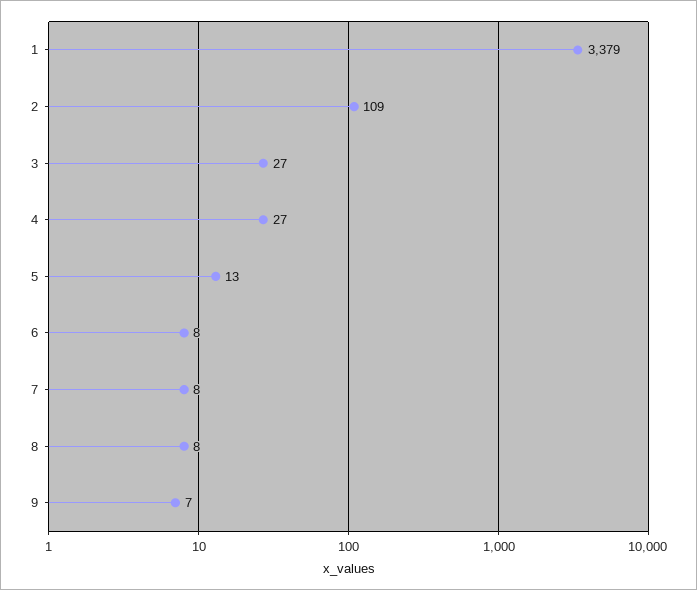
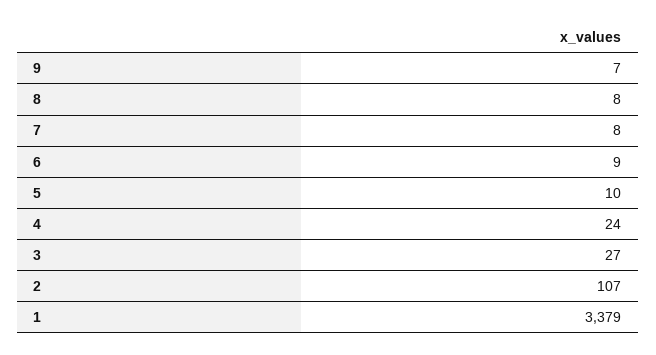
2: 109 -> 107
4: 27 -> 24
5: 13 -> 10
6: 8 -> 9

